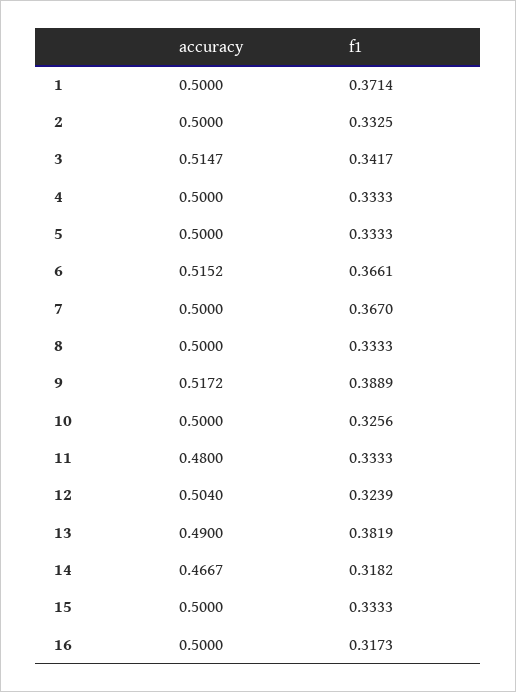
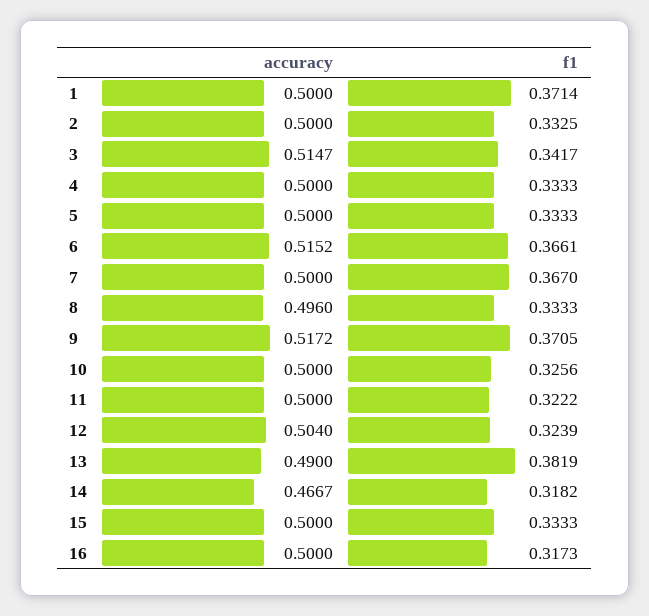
accuracy, 8: 0.5 -> 0.496
f1, 9: 0.3889 -> 0.3705
accuracy, 11: 0.48 -> 0.5
f1, 11: 0.3333 -> 0.3222

